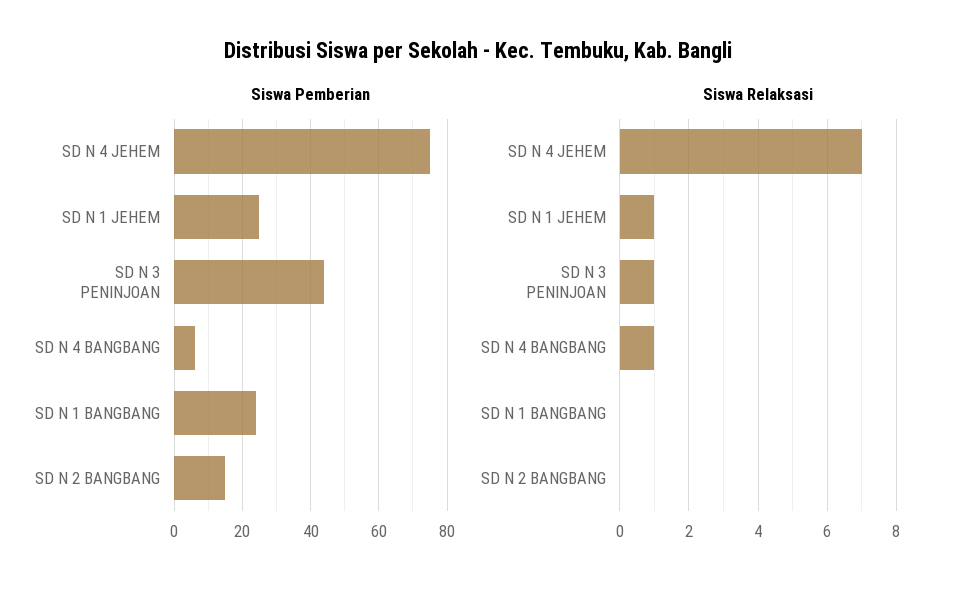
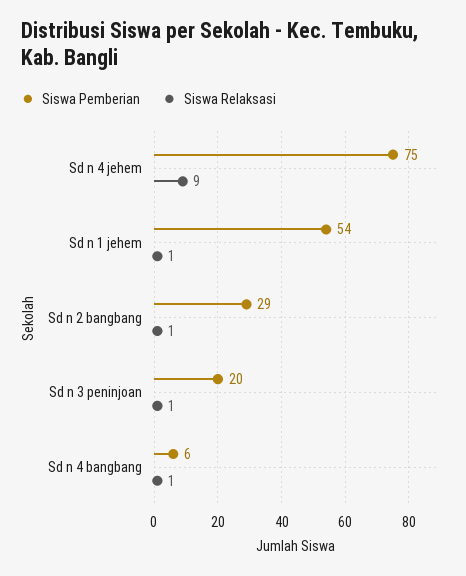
Siswa Pemberian, SD N 1 JEHEM: 25 -> 54
Siswa Pemberian, SD N 3 PENINJOAN: 45 -> 20
Siswa Pemberian, SD N 1 BANGBANG: 25 -> none
Siswa Pemberian, SD N 2 BANGBANG: 15 -> 29
Siswa Relaksasi, SD N 4 JEHEM: 7 -> 9
Siswa Relaksasi, SD N 1 BANGBANG: 0 -> none
Siswa Relaksasi, SD N 2 BANGBANG: 0 -> 1

